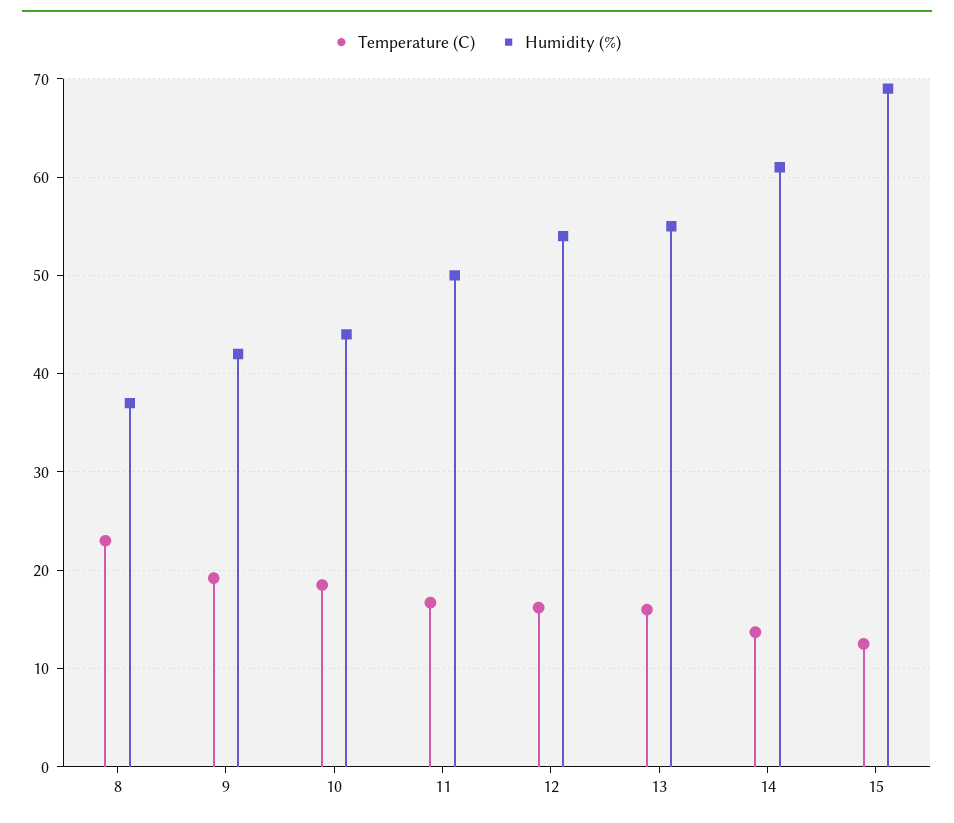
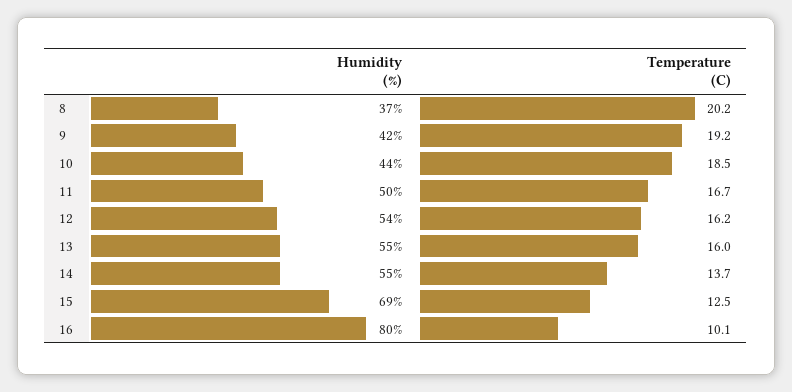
Temperature (C), 8: 23 -> 20.2
Humidity (%), 14: 61 -> 55
Humidity (%), 16: none -> 80
Temperature (C), 16: none -> 10.1

